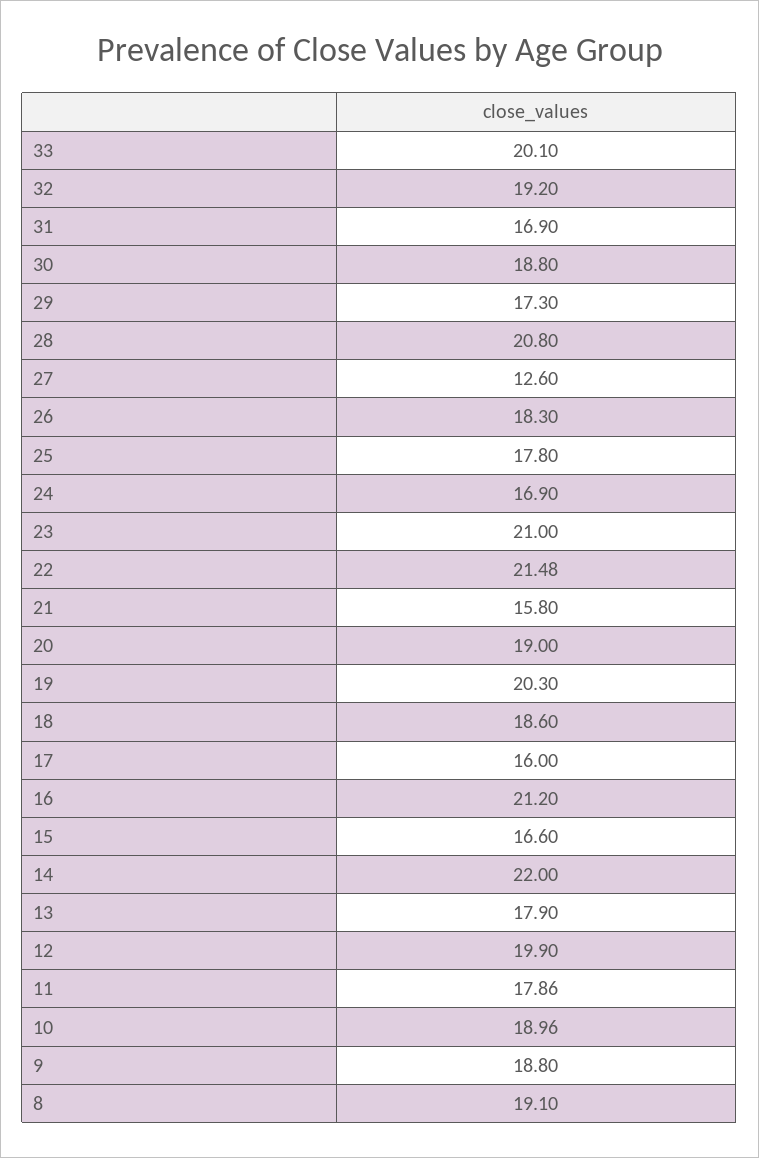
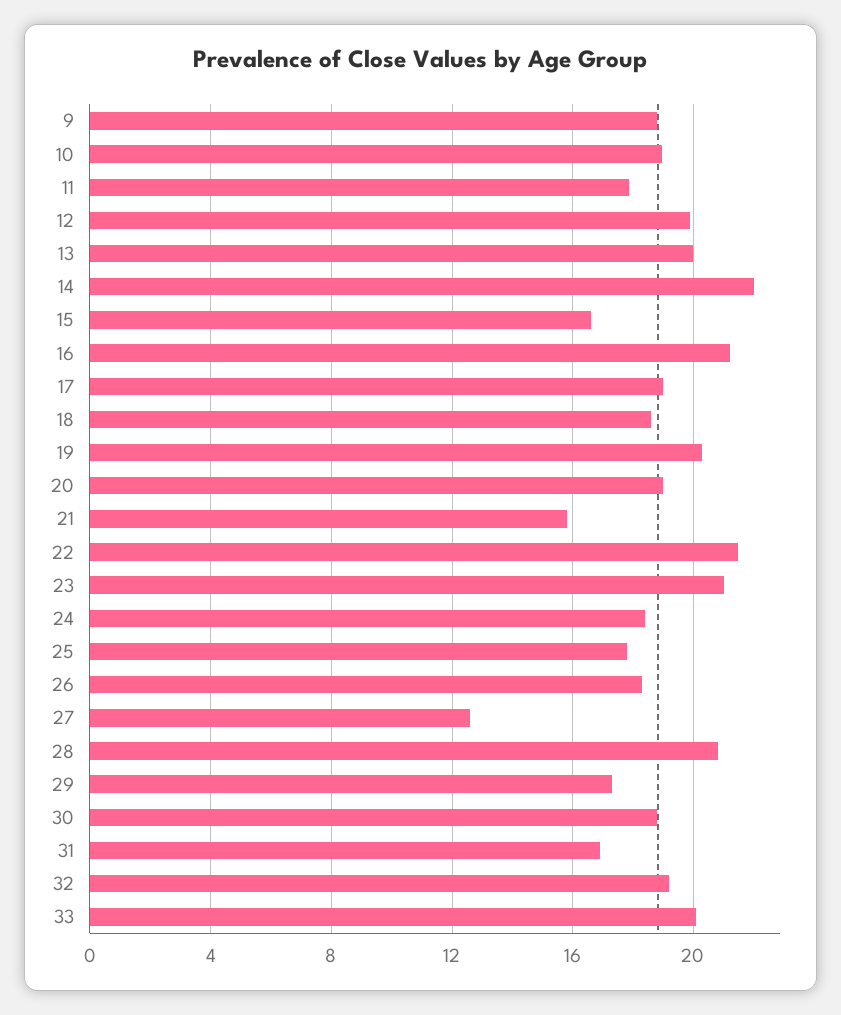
24: 16.9 -> 18.5
17: 16 -> 19
13: 17.9 -> 20
8: 19.1 -> none

